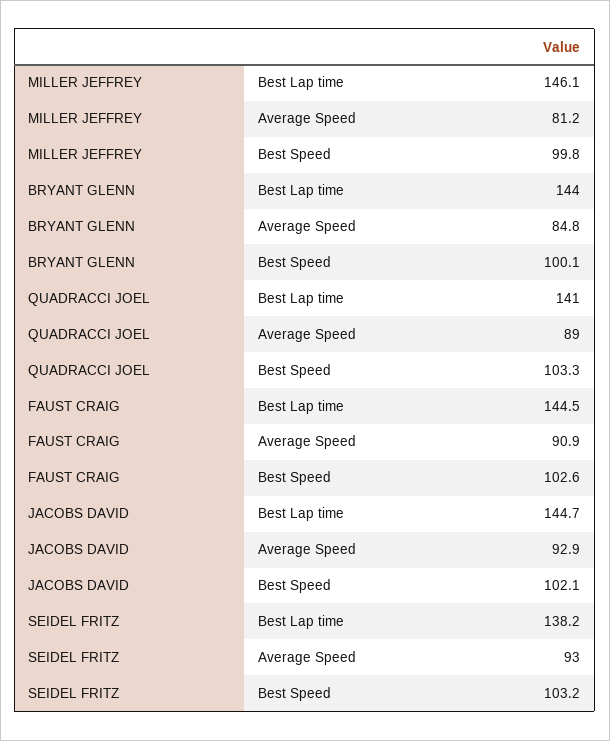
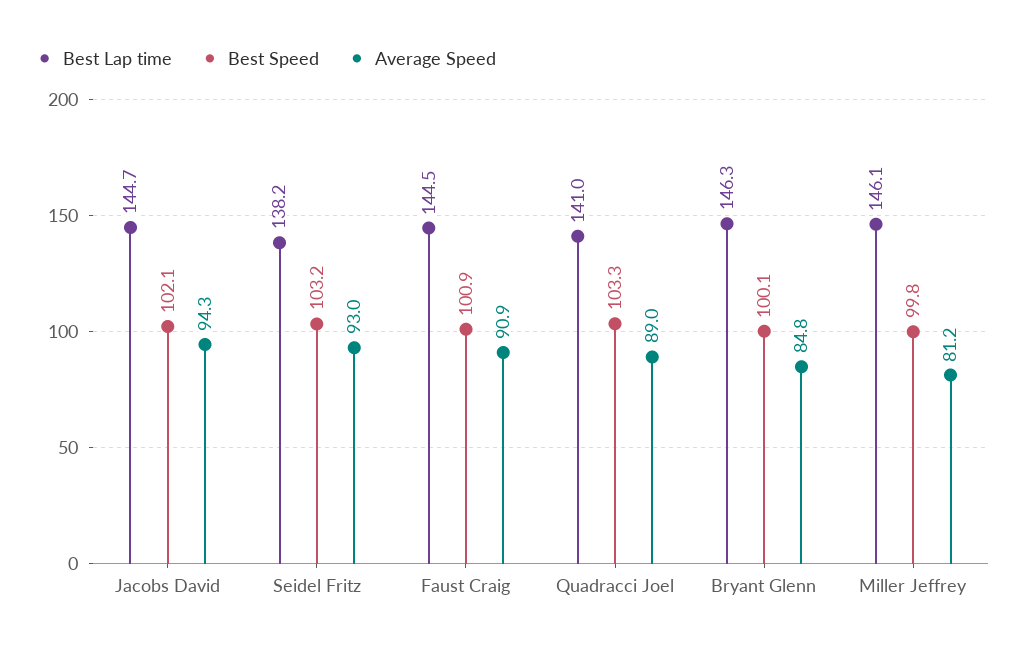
Best Lap time, BRYANT GLENN: 144 -> 146.3
Best Speed, FAUST CRAIG: 102.6 -> 100.9
Average Speed, JACOBS DAVID: 92.9 -> 94.3

